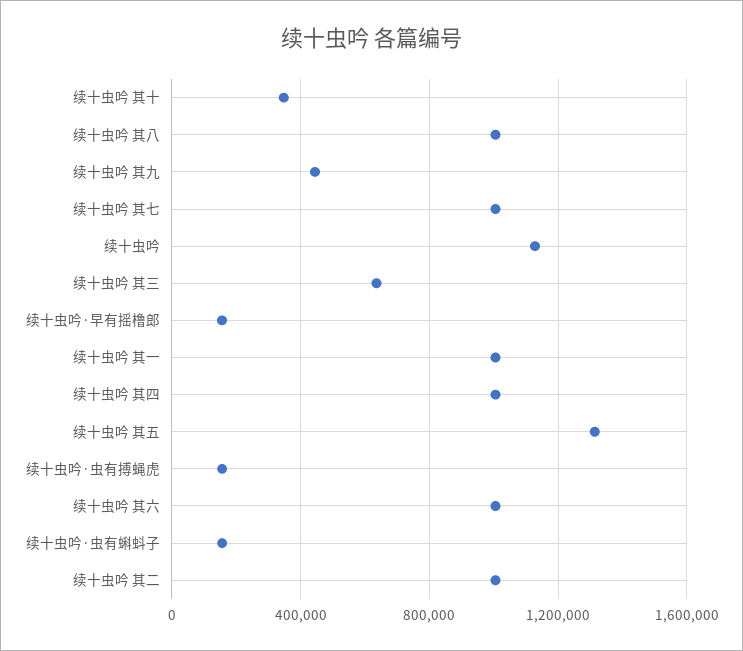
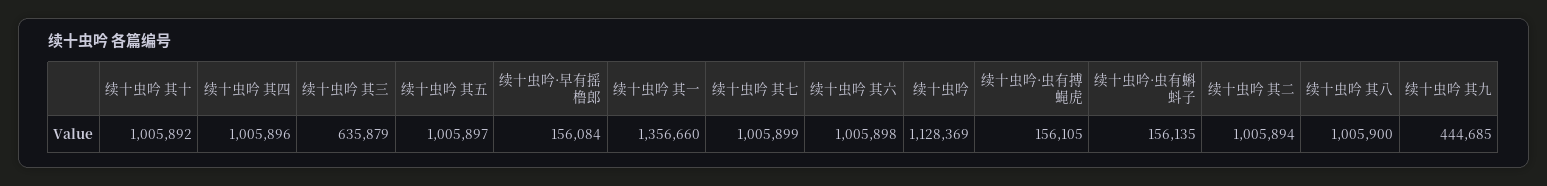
续十虫吟 其十: 350000 -> 1005892
续十虫吟 其一: 1000000 -> 1356660
续十虫吟 其五: 1300000 -> 1005897

